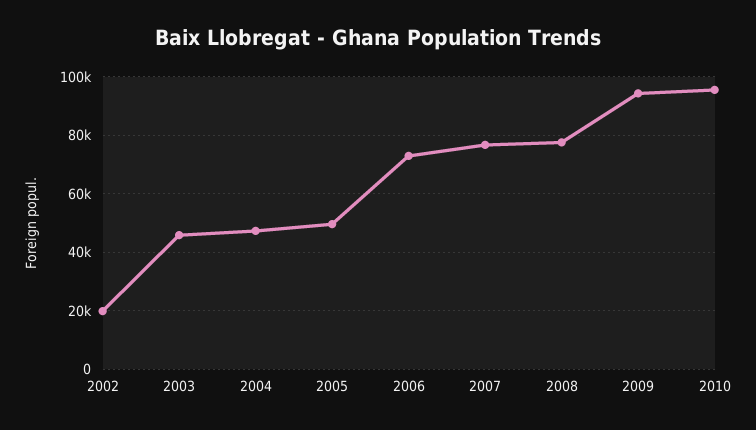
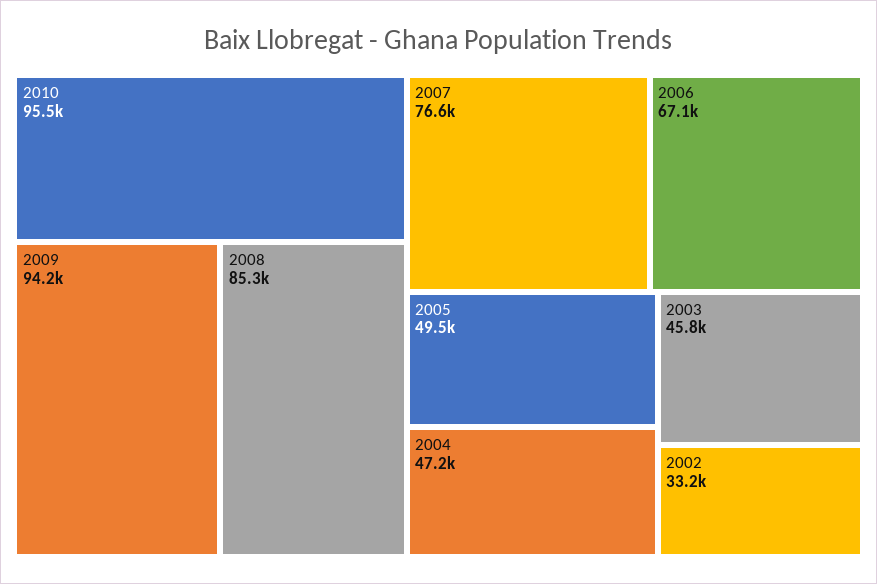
2002: 20000 -> 33200
2006: 72500 -> 67100
2008: 77500 -> 85300

